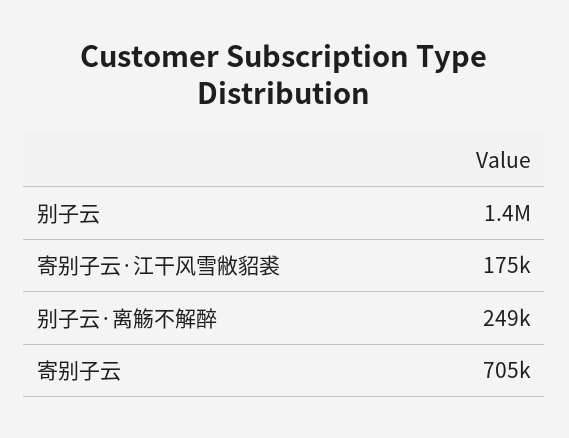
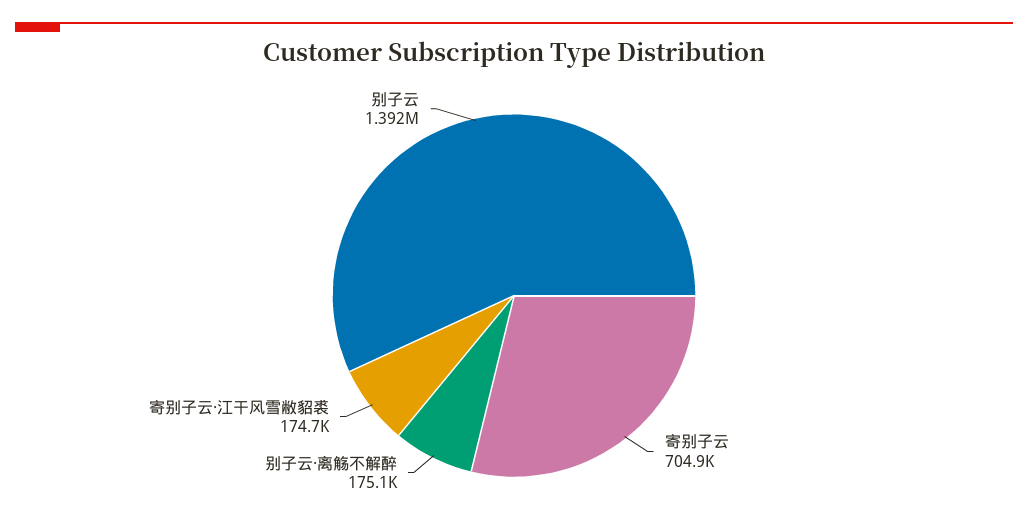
别子云·离觞不解醉: 249000 -> 175100

